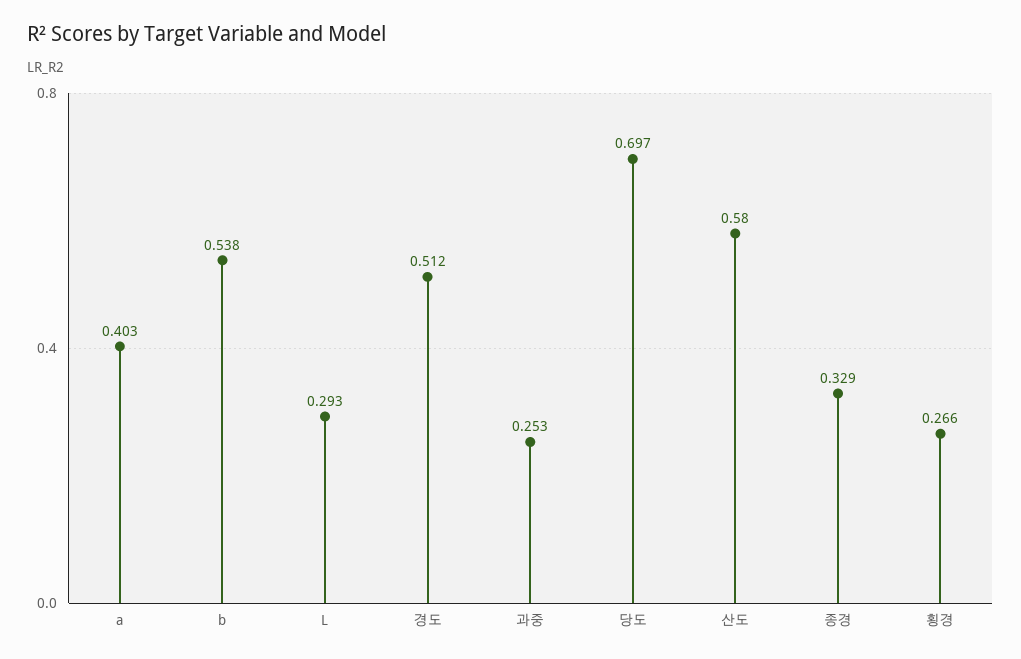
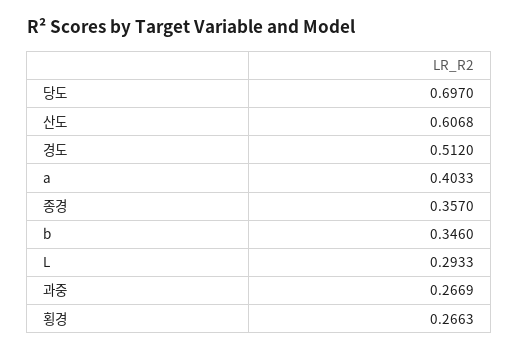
b: 0.538 -> 0.346
과중: 0.253 -> 0.2669
산도: 0.58 -> 0.6068
종경: 0.329 -> 0.357

